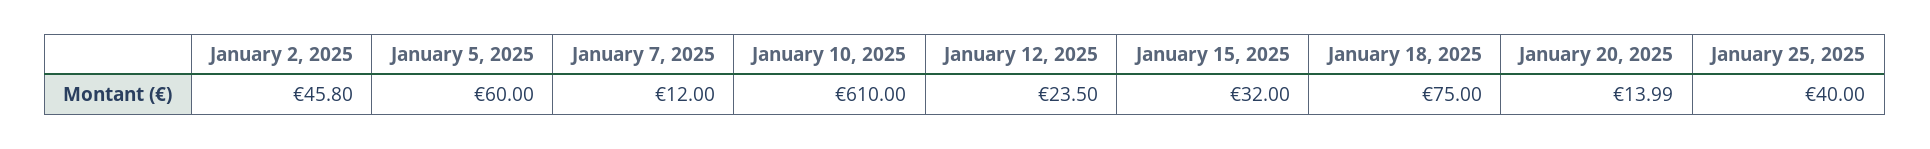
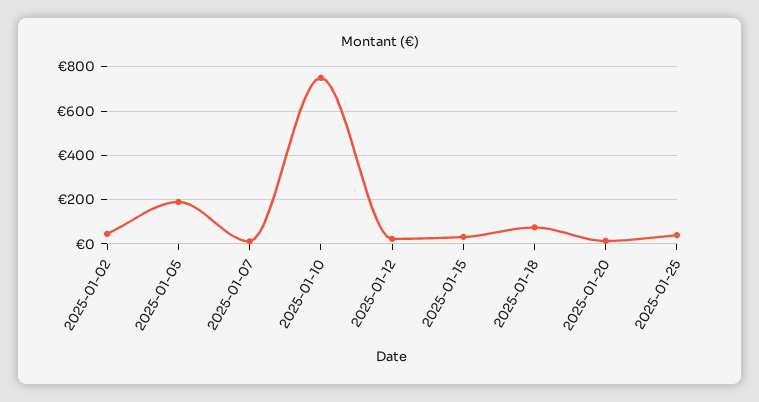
January 5, 2025: 60 -> 200
January 10, 2025: 610 -> 750

